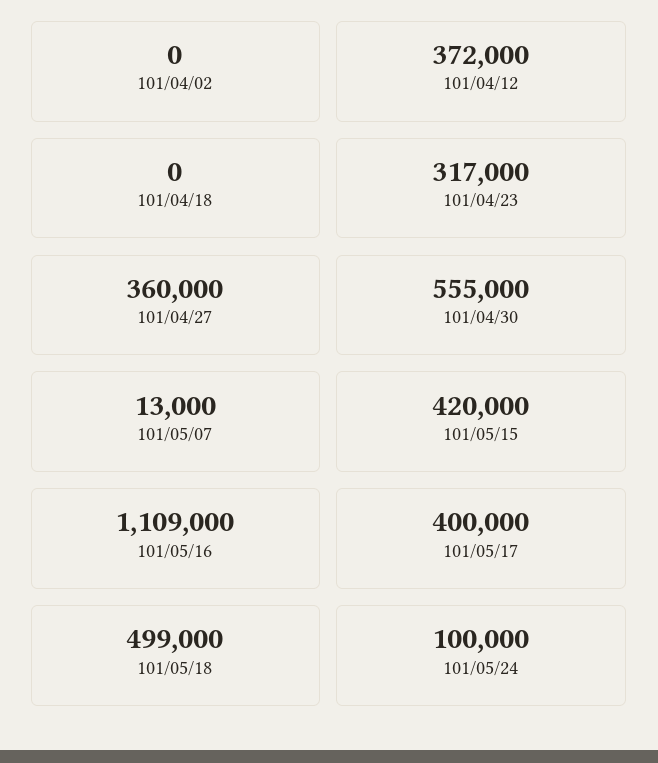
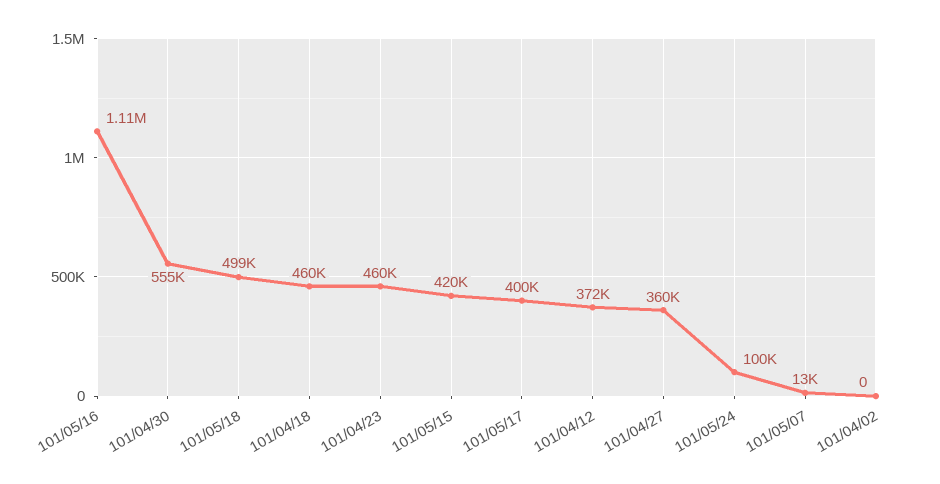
101/04/18: 0 -> 460000
101/04/23: 317000 -> 460000

